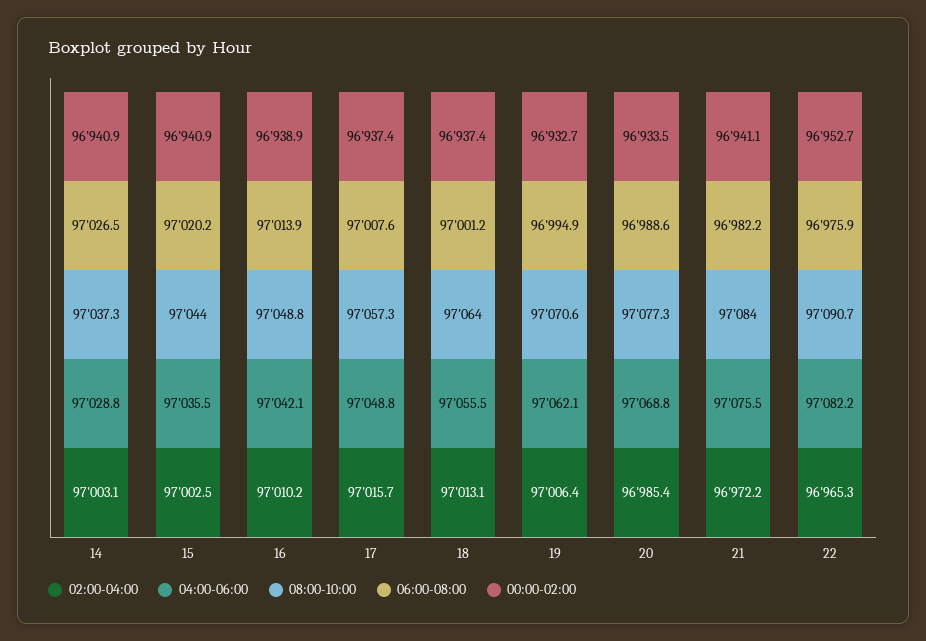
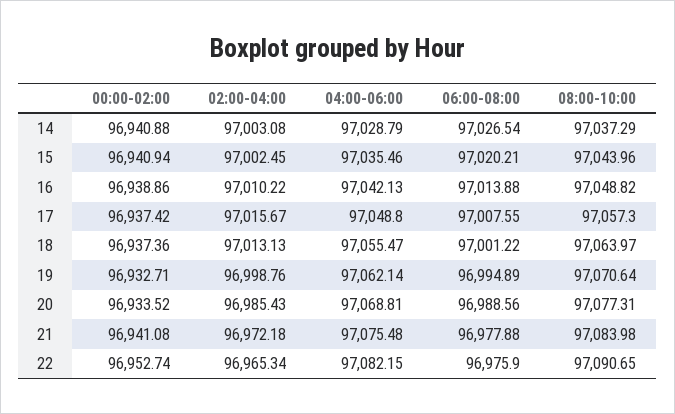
02:00-04:00, 19: 97006.4 -> 96998.76
06:00-08:00, 21: 96982.2 -> 96977.88

